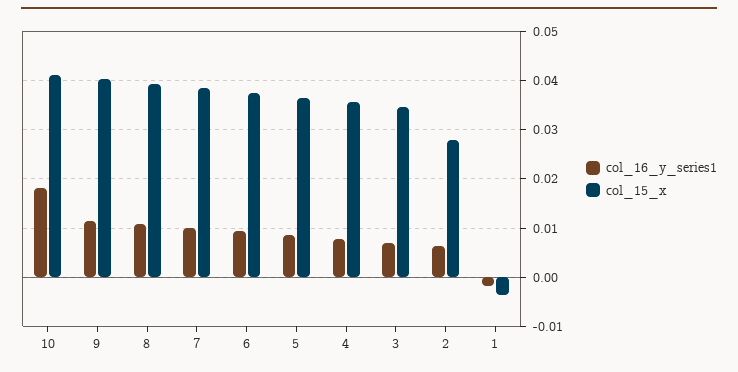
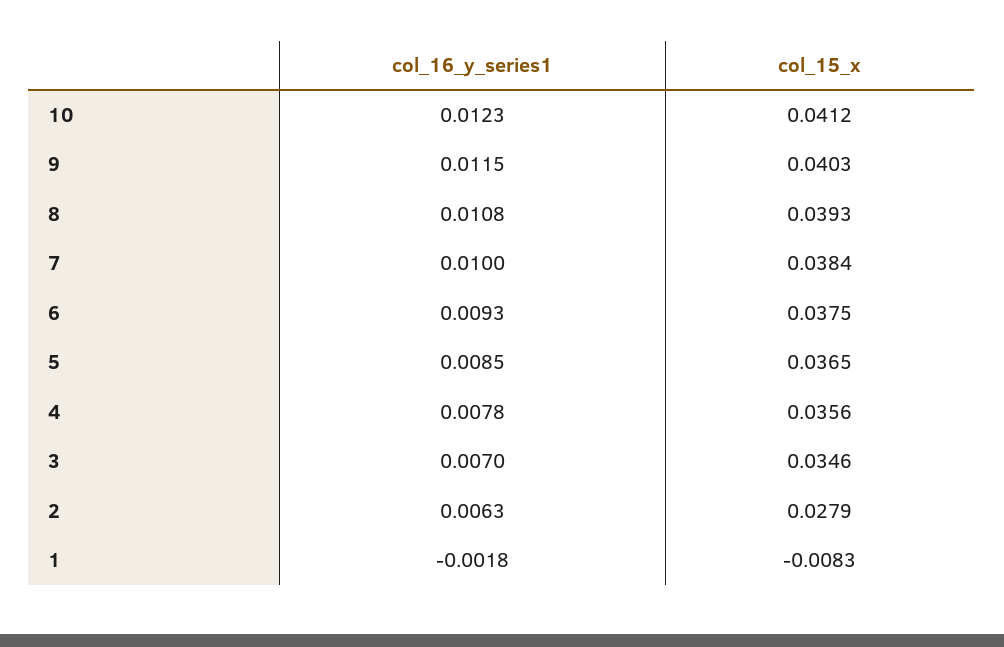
col_16_y_series1, 10: 0.018 -> 0.0123
col_15_x, 1: -0.004 -> -0.0083

